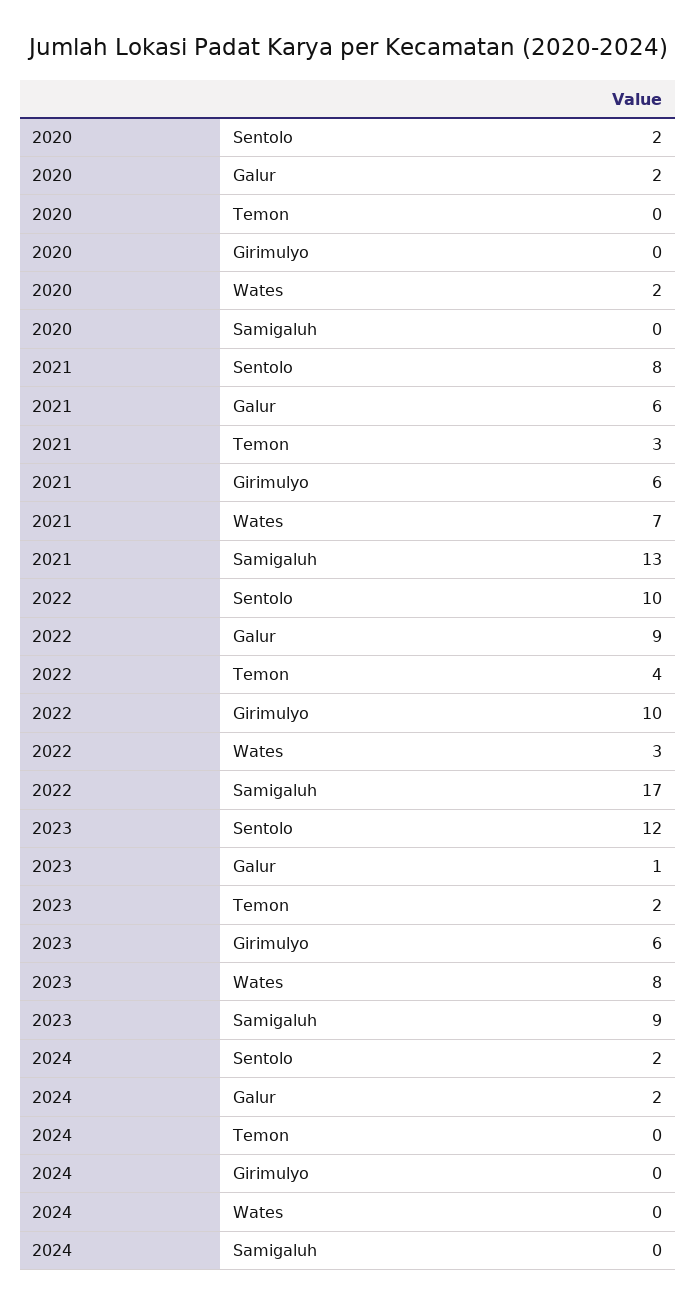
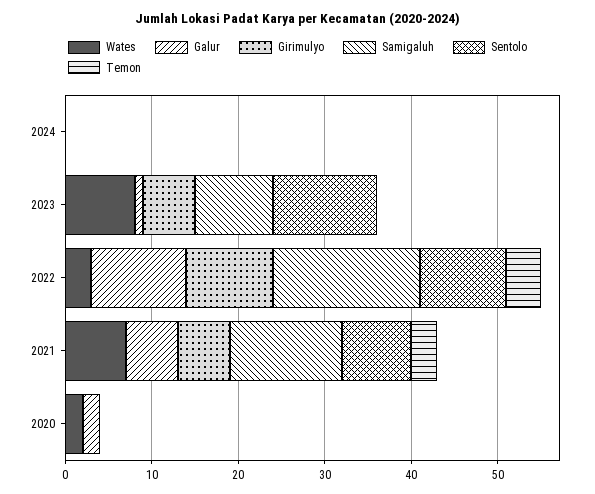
Sentolo, 2020: 2 -> 0
Galur, 2022: 9 -> 11
Temon, 2023: 2 -> 0
Sentolo, 2024: 2 -> 0
Galur, 2024: 2 -> 0

